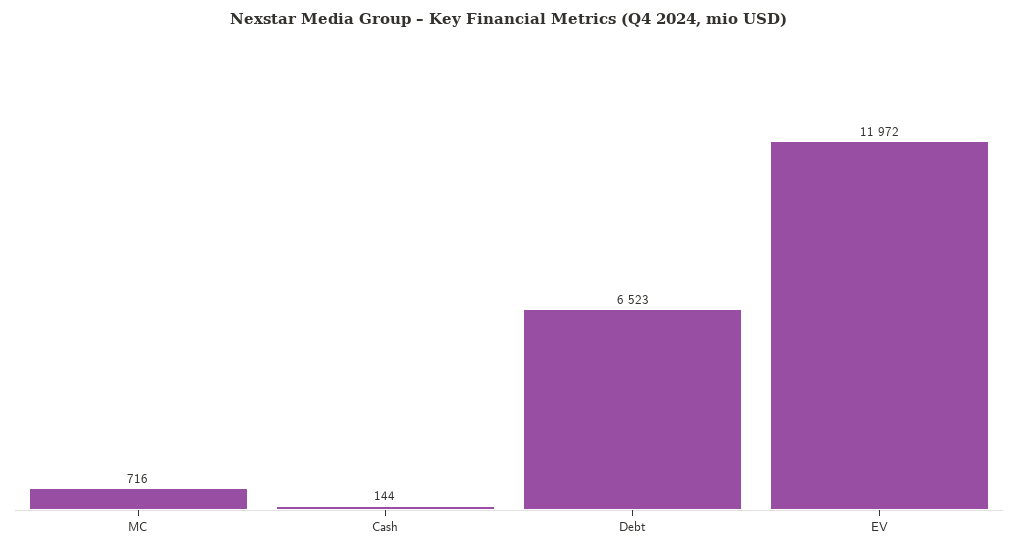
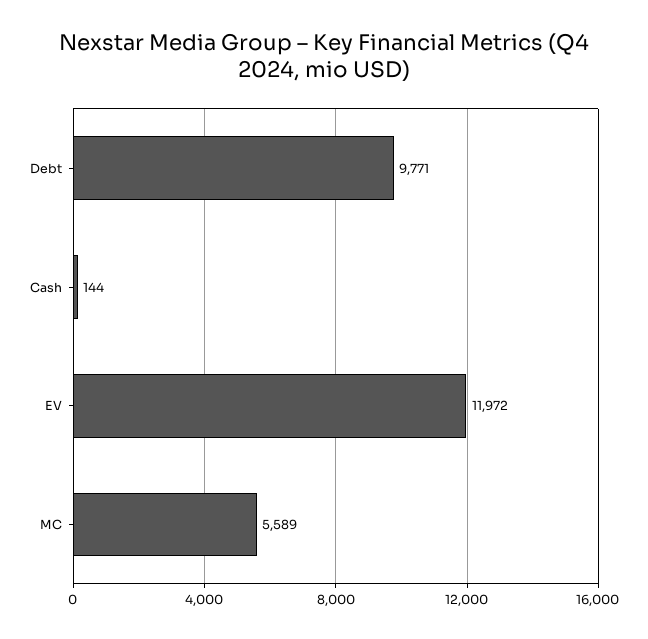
MC: 716 -> 5589
Debt: 6523 -> 9771

